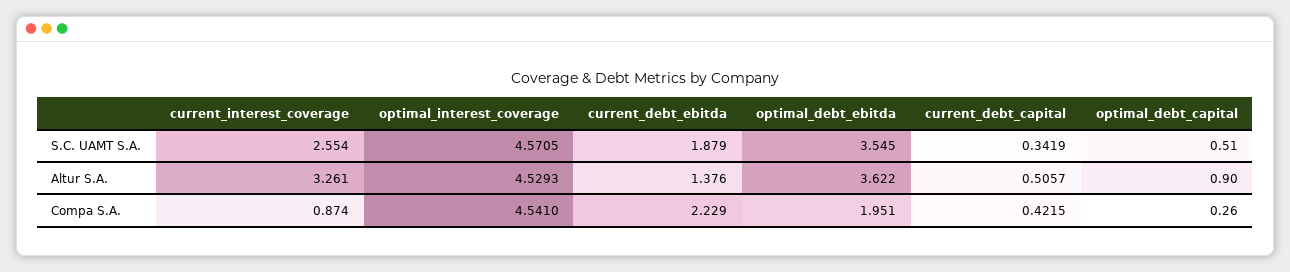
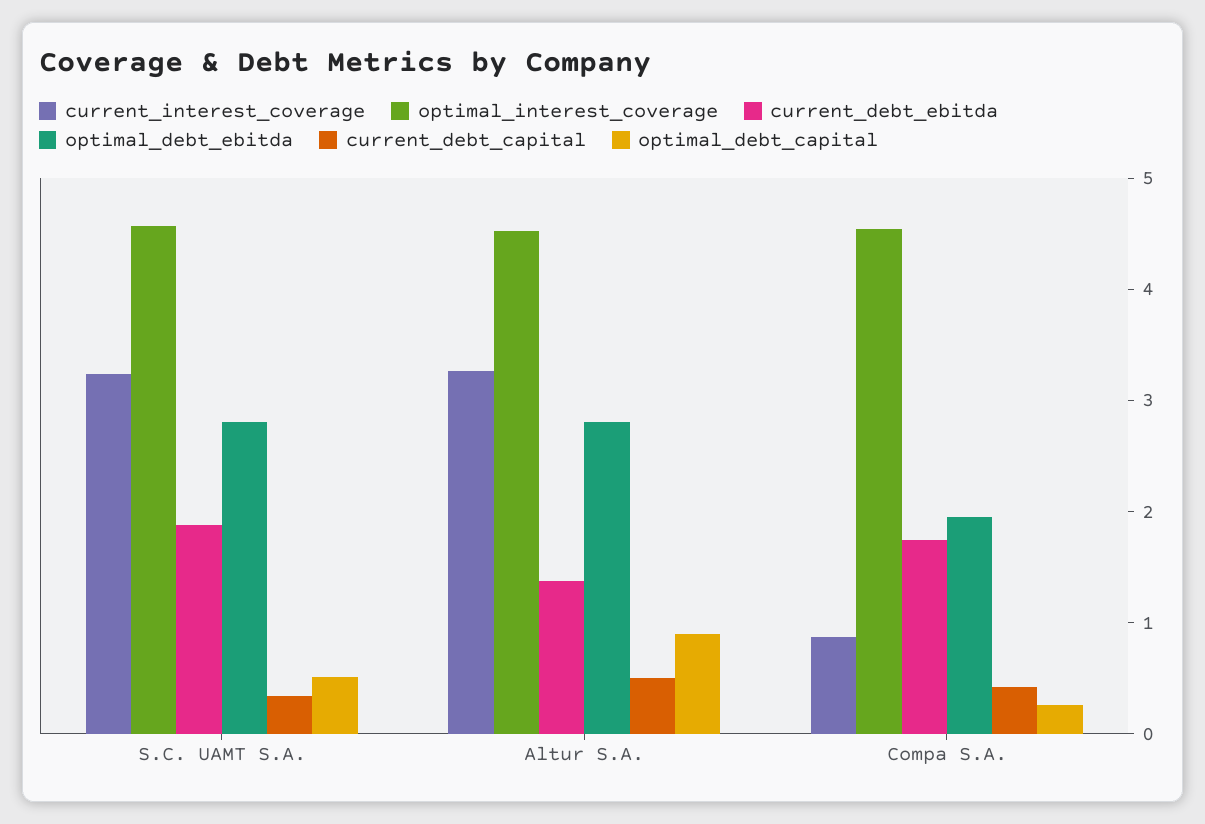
current_interest_coverage, S.C. UAMT S.A.: 2.554 -> 3.2
optimal_debt_ebitda, S.C. UAMT S.A.: 3.545 -> 2.8
optimal_debt_ebitda, Altur S.A.: 3.622 -> 2.8
current_debt_ebitda, Compa S.A.: 2.229 -> 1.8

